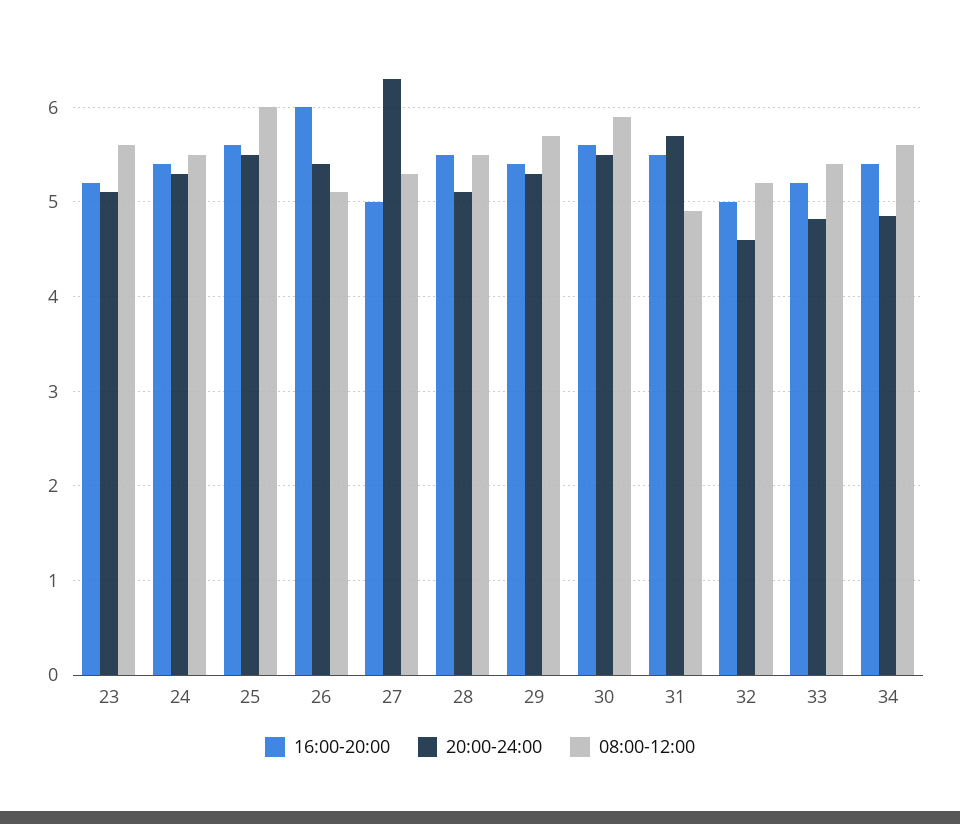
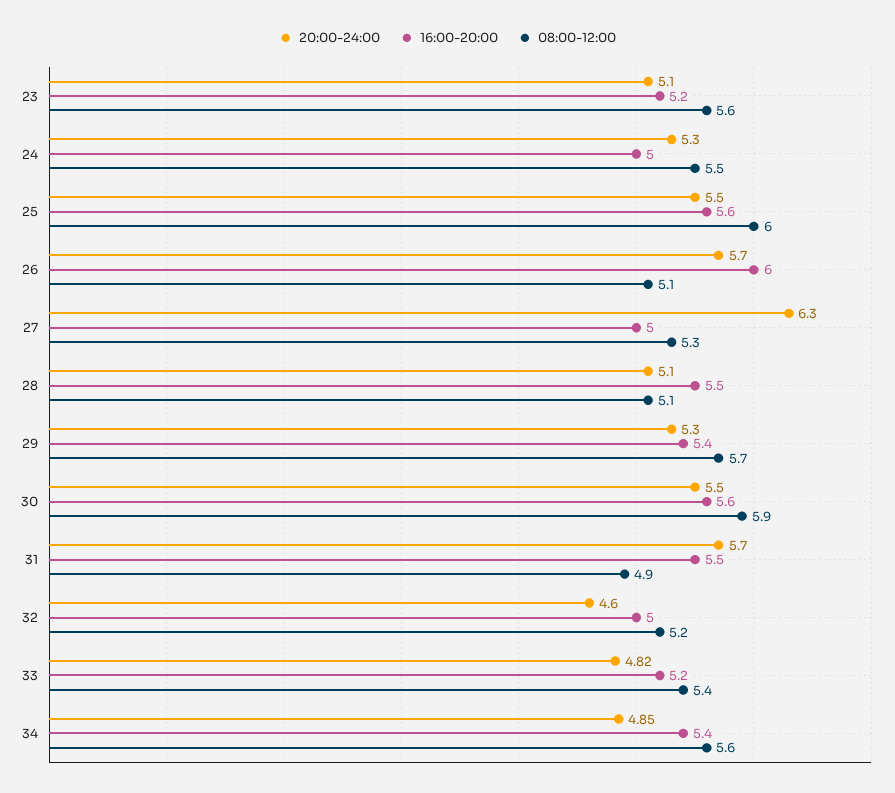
16:00-20:00, 24: 5.4 -> 5
20:00-24:00, 26: 5.4 -> 5.7
08:00-12:00, 28: 5.5 -> 5.1

